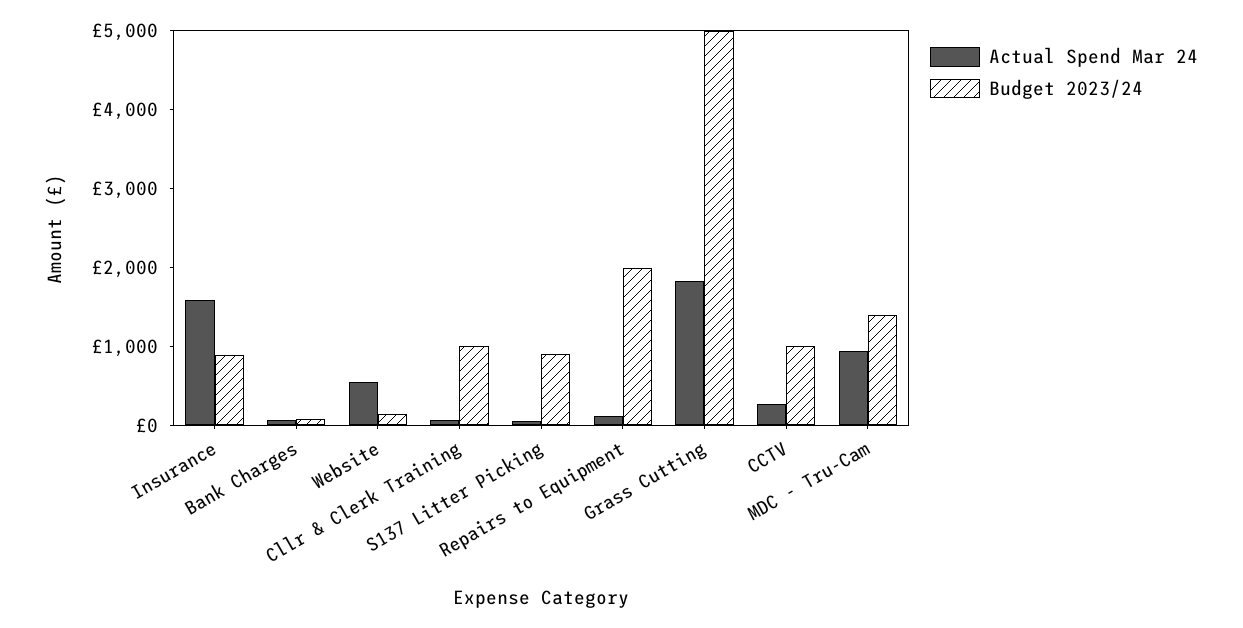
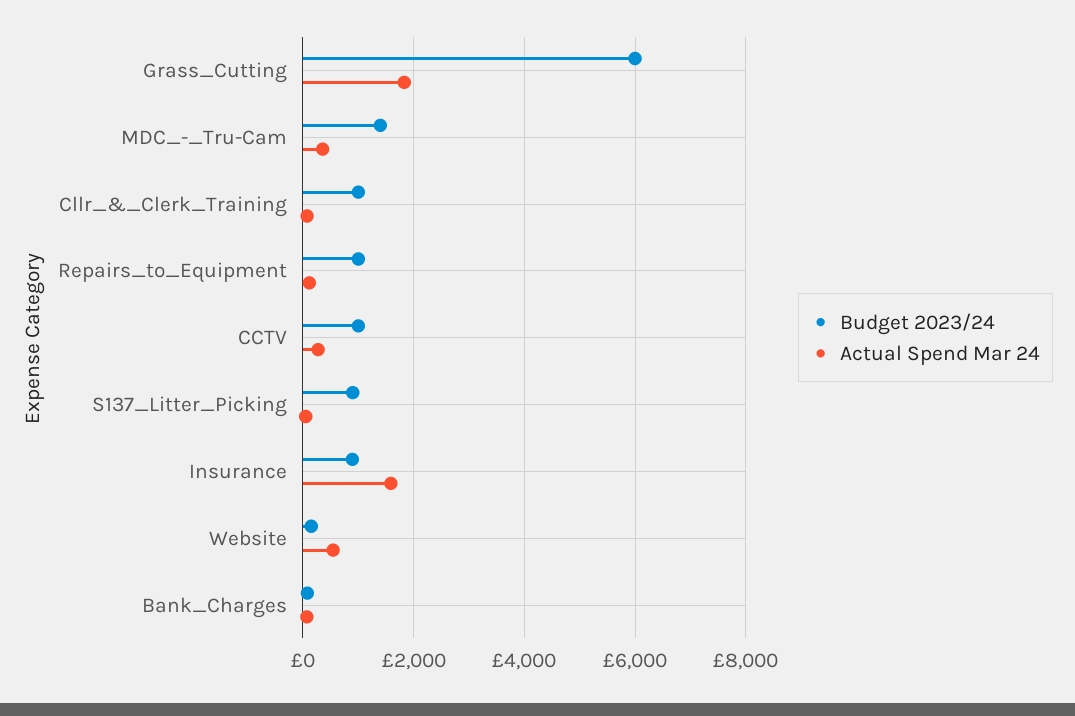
Budget 2023/24, Repairs to Equipment: 2000 -> 1000
Budget 2023/24, Grass Cutting: 5000 -> 6000
Actual Spend Mar 24, MDC - Tru-Cam: 1000 -> 400

